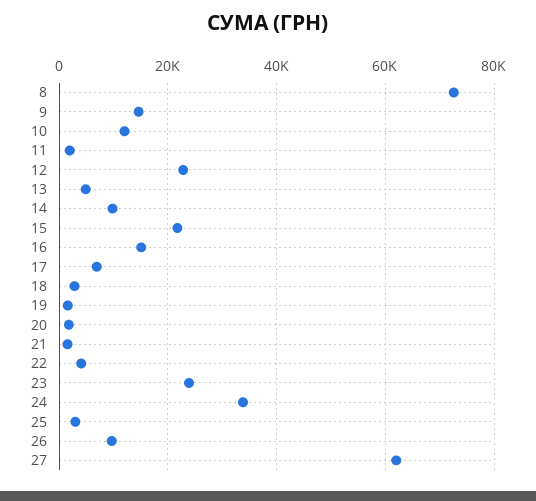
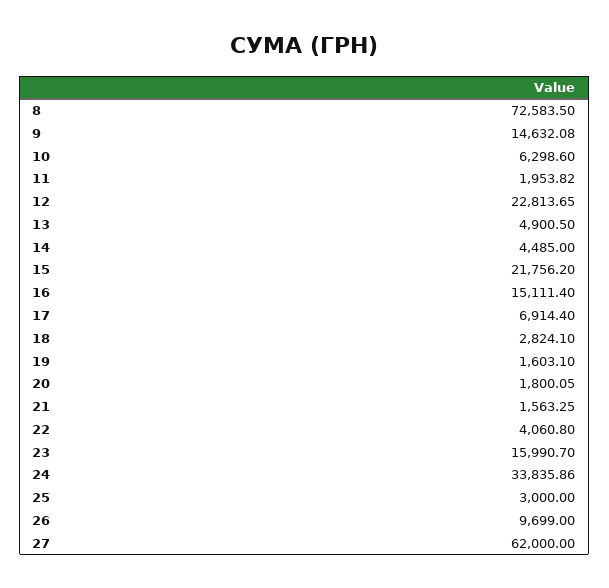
10: 12000 -> 6298.6
14: 10000 -> 4485
23: 24000 -> 15990.7

